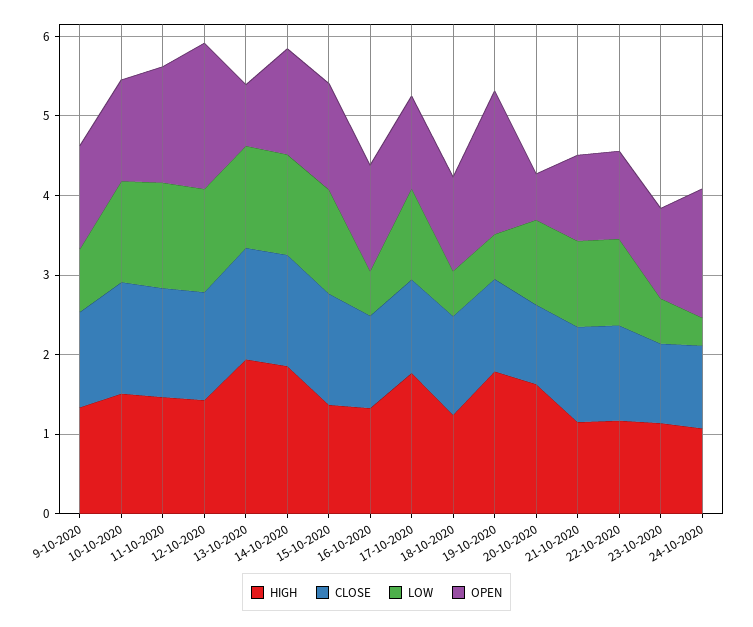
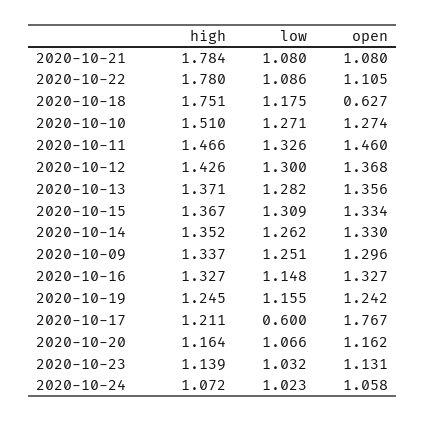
CLOSE, 9-10-2020: 1.2 -> none
LOW, 9-10-2020: 0.8 -> 1.251
CLOSE, 10-10-2020: 1.4 -> none
CLOSE, 11-10-2020: 1.4 -> none
CLOSE, 12-10-2020: 1.4 -> none
OPEN, 12-10-2020: 1.8 -> 1.368
HIGH, 13-10-2020: 2 -> 1.371
CLOSE, 13-10-2020: 1.4 -> none
OPEN, 13-10-2020: 0.8 -> 1.356
HIGH, 14-10-2020: 1.8 -> 1.352
CLOSE, 14-10-2020: 1.4 -> none
CLOSE, 15-10-2020: 1.4 -> none
CLOSE, 16-10-2020: 1.2 -> none
LOW, 16-10-2020: 0.6 -> 1.148
HIGH, 17-10-2020: 1.8 -> 1.211
CLOSE, 17-10-2020: 1.2 -> none
LOW, 17-10-2020: 1.2 -> 0.6
OPEN, 17-10-2020: 1.2 -> 1.767
HIGH, 18-10-2020: 1.2 -> 1.751
CLOSE, 18-10-2020: 1.2 -> none
LOW, 18-10-2020: 0.6 -> 1.175
OPEN, 18-10-2020: 1.2 -> 0.627
HIGH, 19-10-2020: 1.8 -> 1.245
CLOSE, 19-10-2020: 1.2 -> none
LOW, 19-10-2020: 0.6 -> 1.155
OPEN, 19-10-2020: 1.8 -> 1.242
HIGH, 20-10-2020: 1.6 -> 1.164
CLOSE, 20-10-2020: 1 -> none
OPEN, 20-10-2020: 0.6 -> 1.162
HIGH, 21-10-2020: 1.2 -> 1.784
CLOSE, 21-10-2020: 1.2 -> none
HIGH, 22-10-2020: 1.2 -> 1.78
CLOSE, 22-10-2020: 1.2 -> none
CLOSE, 23-10-2020: 1 -> none
LOW, 23-10-2020: 0.6 -> 1.032
CLOSE, 24-10-2020: 1 -> none
LOW, 24-10-2020: 0.4 -> 1.023
OPEN, 24-10-2020: 1.6 -> 1.058

